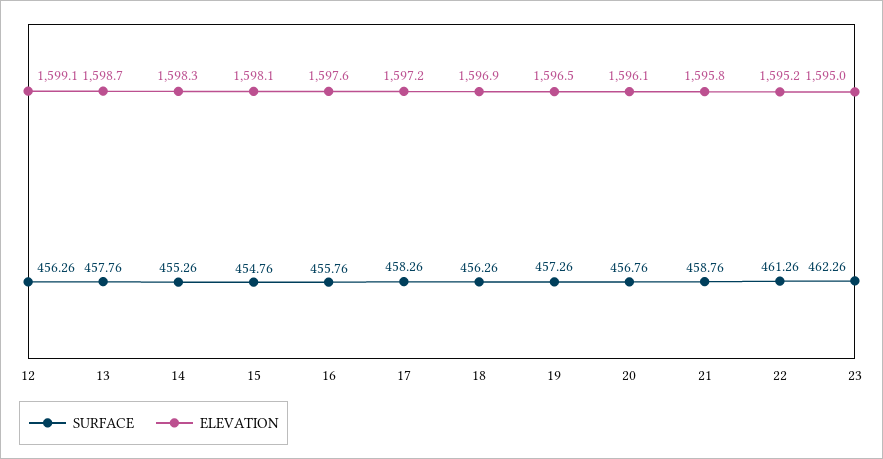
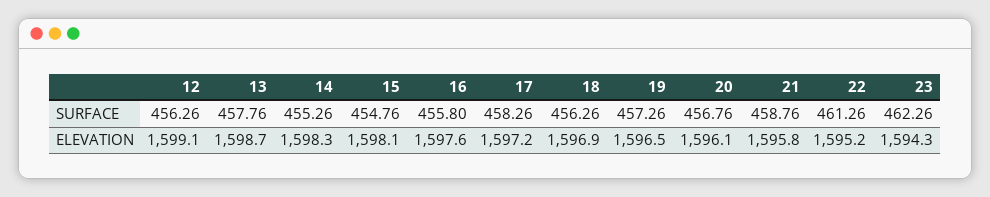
SURFACE, 16: 455.76 -> 455.8
ELEVATION, 23: 1595 -> 1594.3

